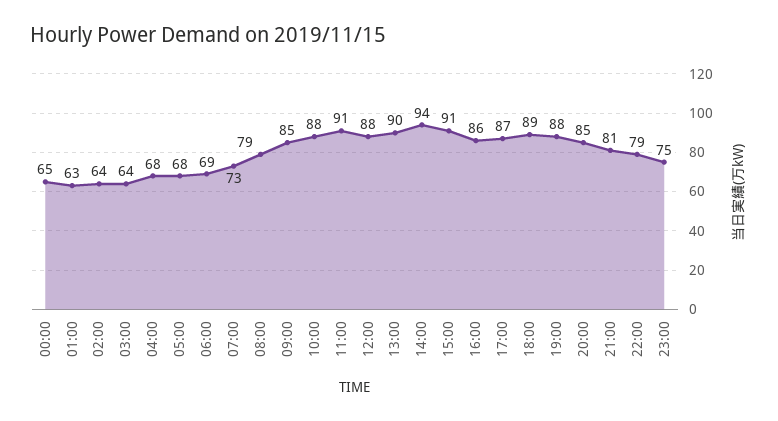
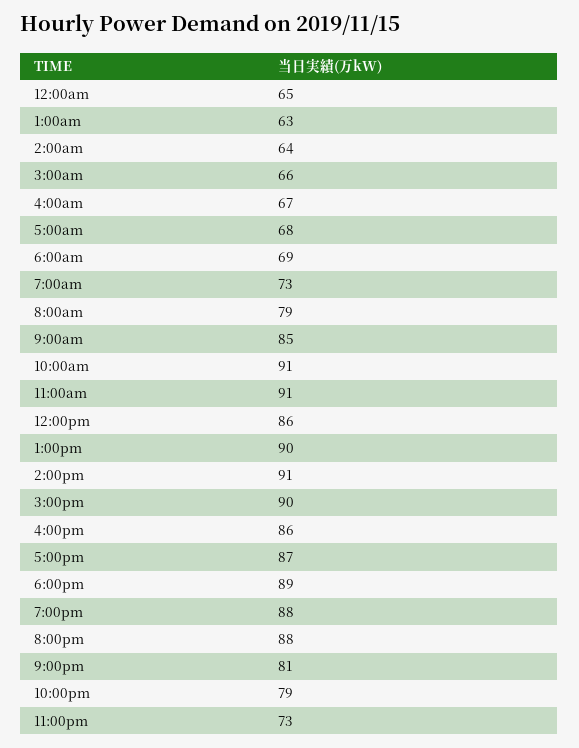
03:00: 64 -> 66
04:00: 68 -> 67
10:00: 88 -> 91
12:00: 88 -> 86
14:00: 94 -> 91
15:00: 91 -> 90
20:00: 85 -> 88
23:00: 75 -> 73

